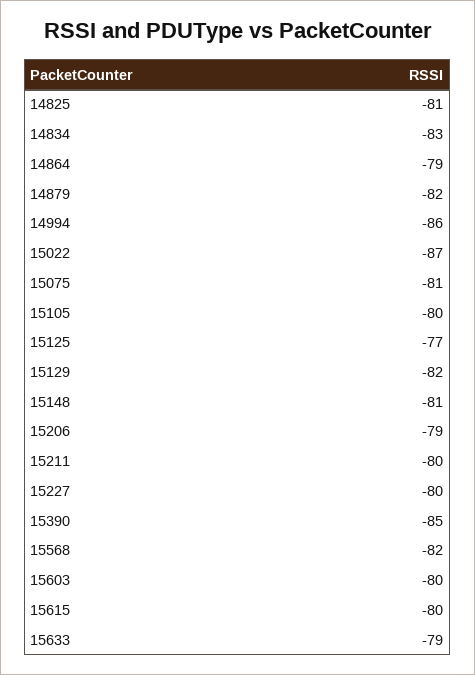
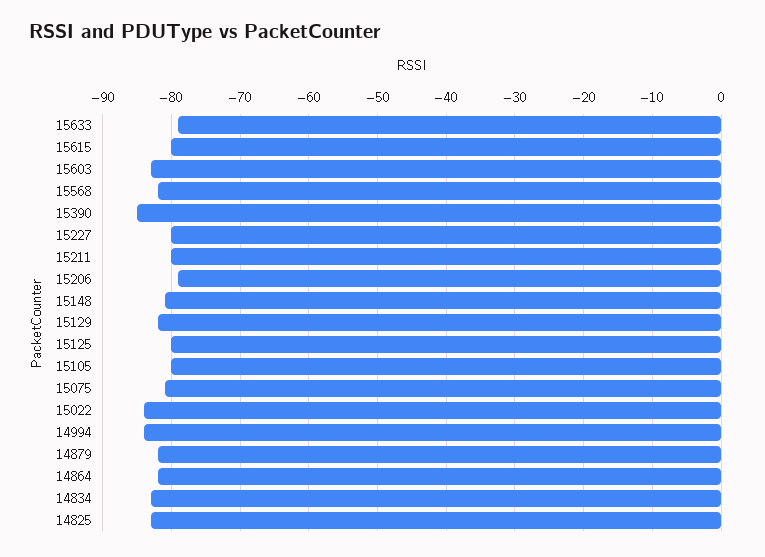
14825: -81 -> -83
14864: -79 -> -82
14994: -86 -> -84
15022: -87 -> -84
15125: -77 -> -80
15603: -80 -> -83

